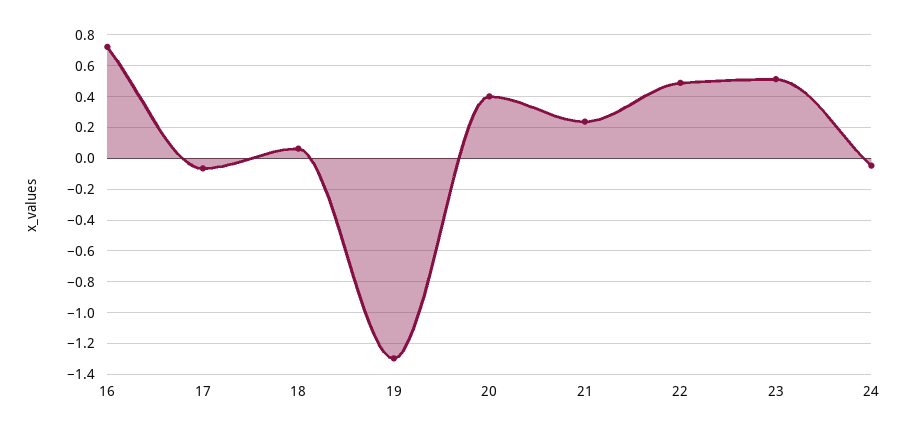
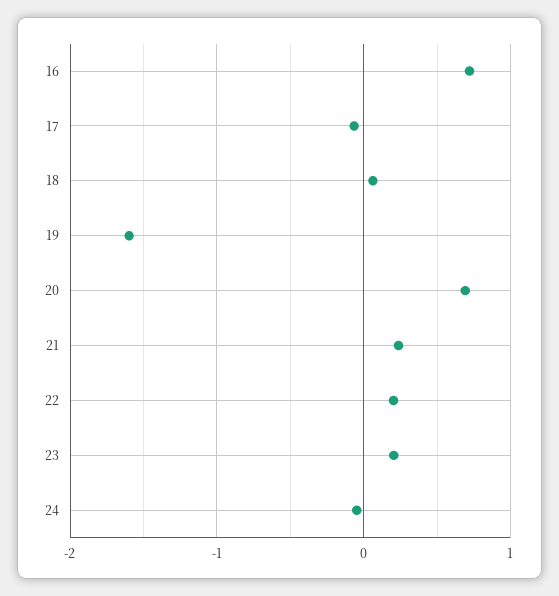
19: -1.3 -> -1.6
20: 0.4 -> 0.7
22: 0.5 -> 0.2
23: 0.5 -> 0.2

